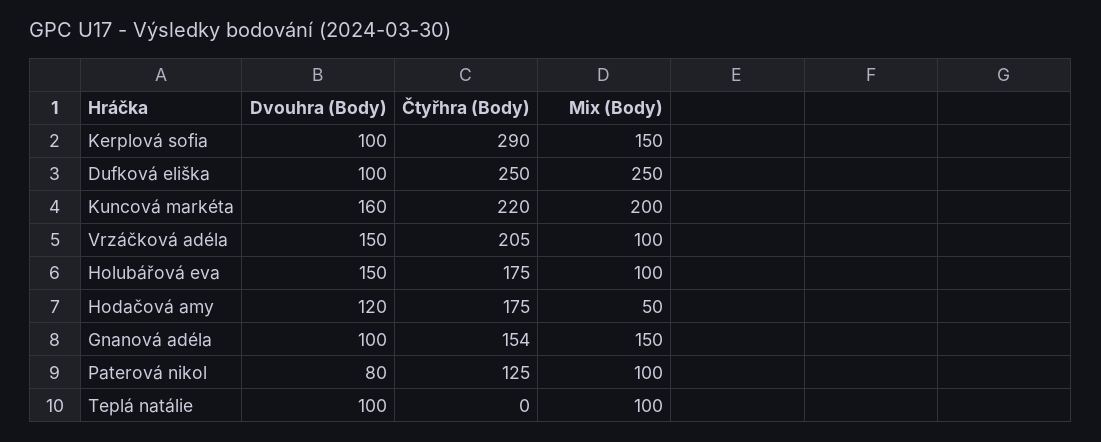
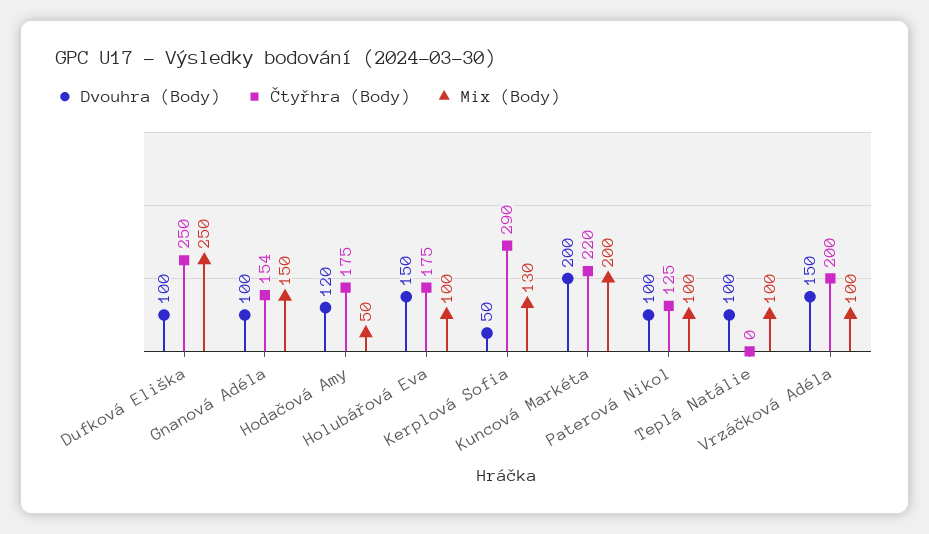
Dvouhra (Body), Kerplová sofia: 100 -> 50
Mix (Body), Kerplová sofia: 150 -> 130
Dvouhra (Body), Kuncová markéta: 160 -> 200
Čtyřhra (Body), Vrzáčková adéla: 205 -> 200
Dvouhra (Body), Paterová nikol: 80 -> 100

